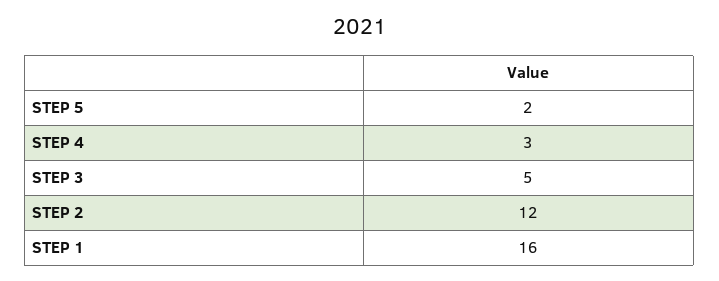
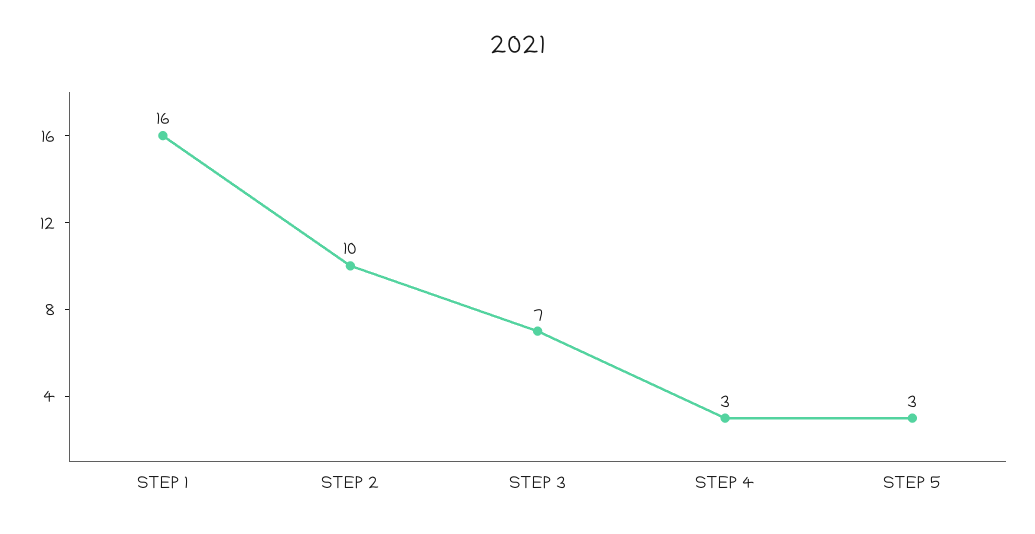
STEP 5: 2 -> 3
STEP 3: 5 -> 7
STEP 2: 12 -> 10

